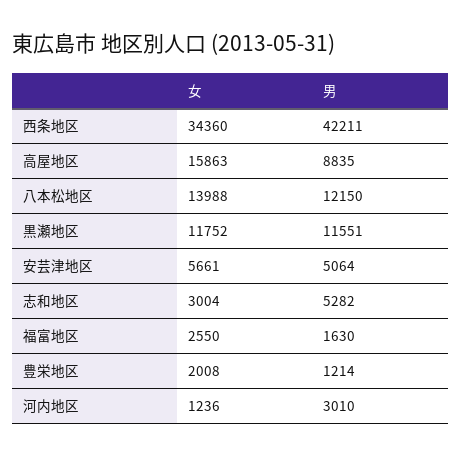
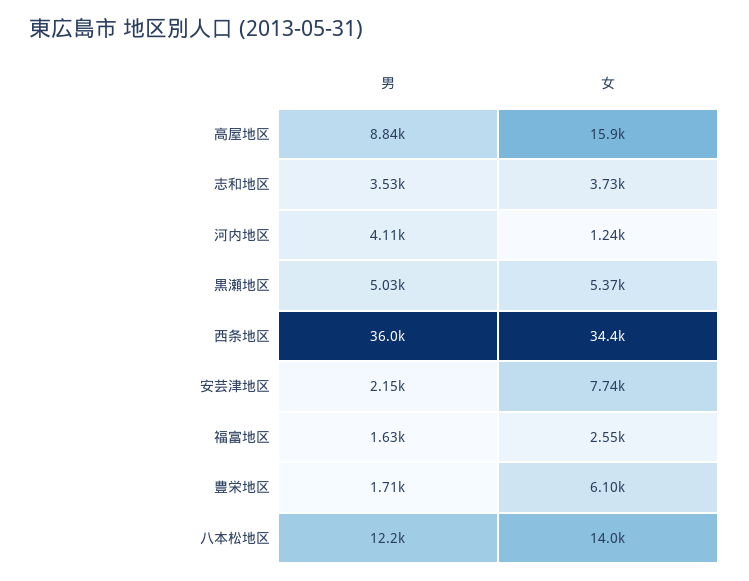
男, 西条地区: 42211 -> 36000
女, 黒瀬地区: 11752 -> 5370
男, 黒瀬地区: 11551 -> 5030
女, 安芸津地区: 5661 -> 7740
男, 安芸津地区: 5064 -> 2150
女, 志和地区: 3004 -> 3730
男, 志和地区: 5282 -> 3530
女, 豊栄地区: 2008 -> 6100
男, 豊栄地区: 1214 -> 1710
男, 河内地区: 3010 -> 4110

